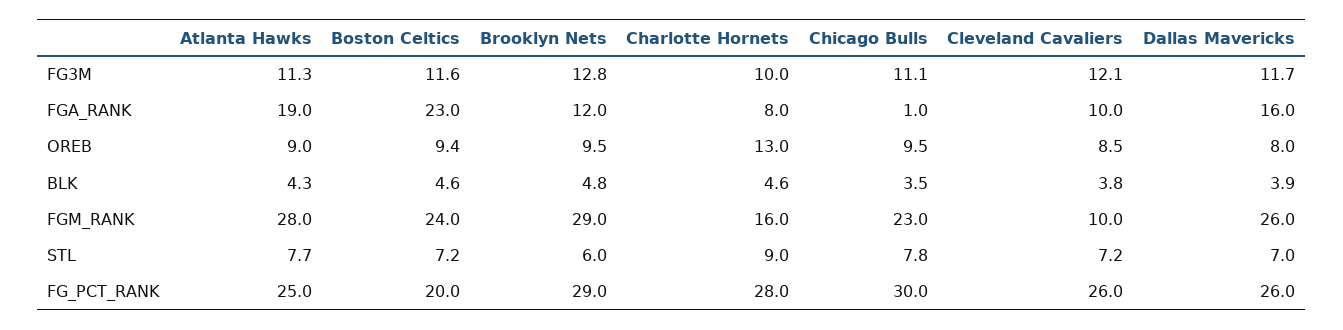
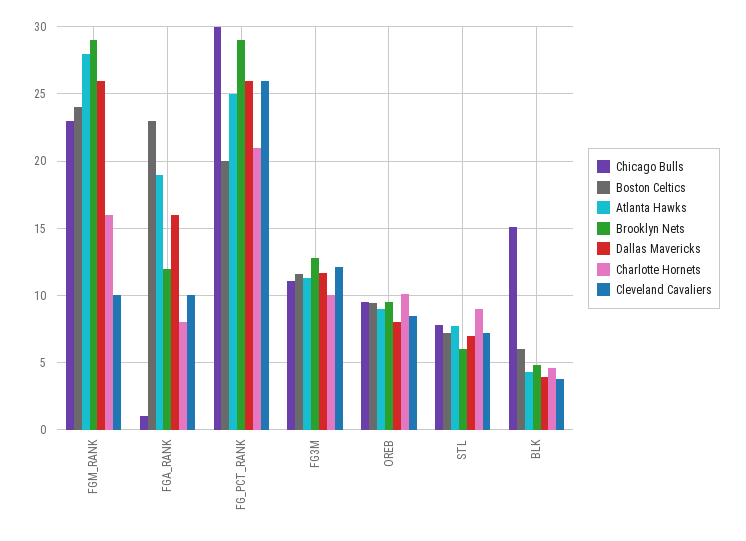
Charlotte Hornets, OREB: 13 -> 10
Boston Celtics, BLK: 4.6 -> 6
Chicago Bulls, BLK: 3.5 -> 15
Charlotte Hornets, FG_PCT_RANK: 28 -> 21

